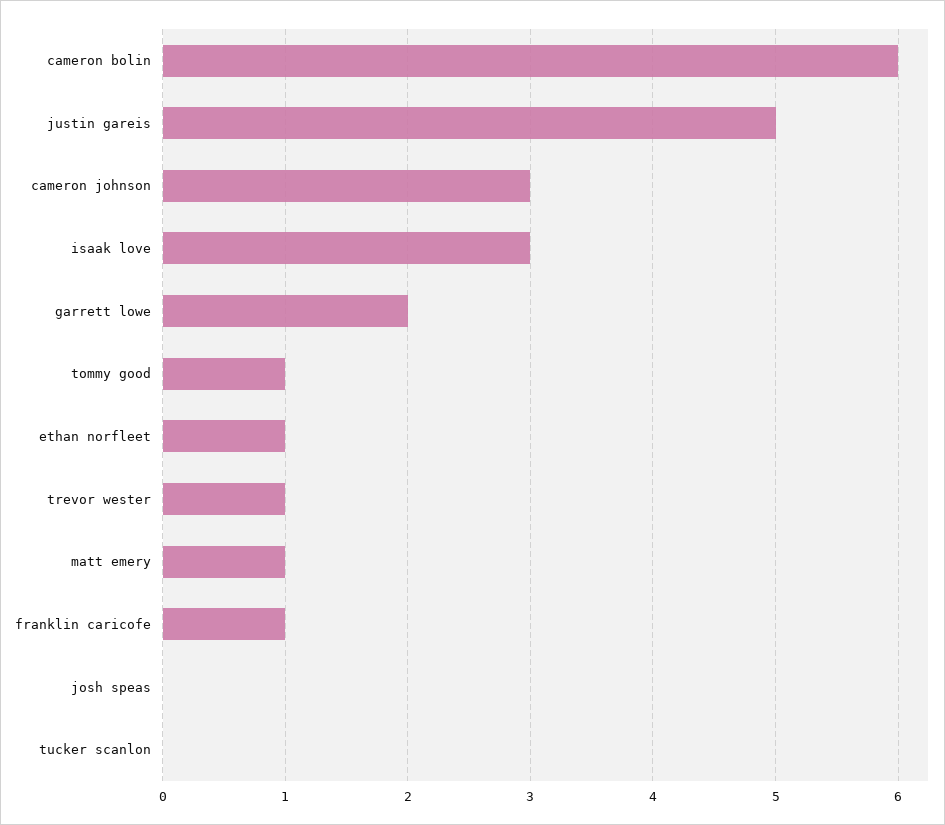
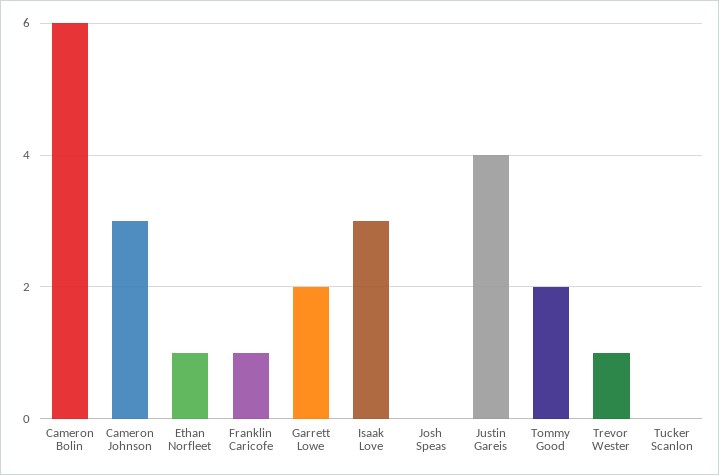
justin gareis: 5 -> 4
tommy good: 1 -> 2
matt emery: 1 -> none

